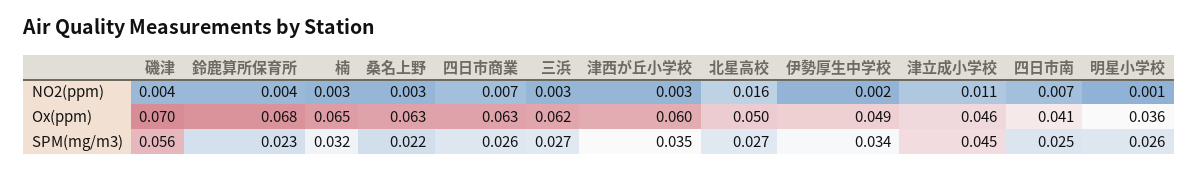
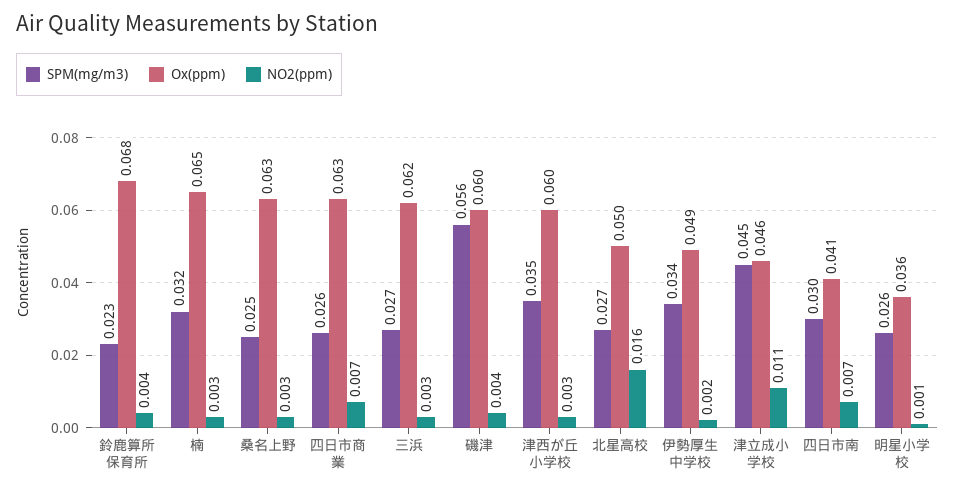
Ox(ppm), 磯津: 0.07 -> 0.06
SPM(mg/m3), 桑名上野: 0.022 -> 0.025
SPM(mg/m3), 四日市南: 0.025 -> 0.03

